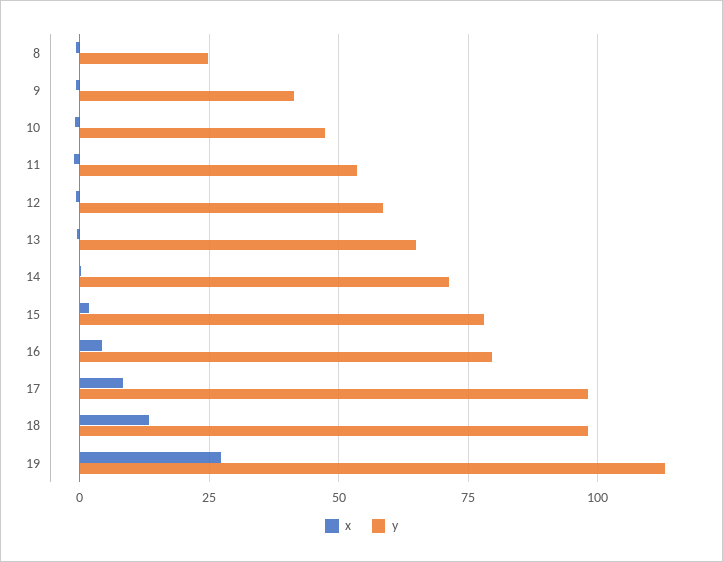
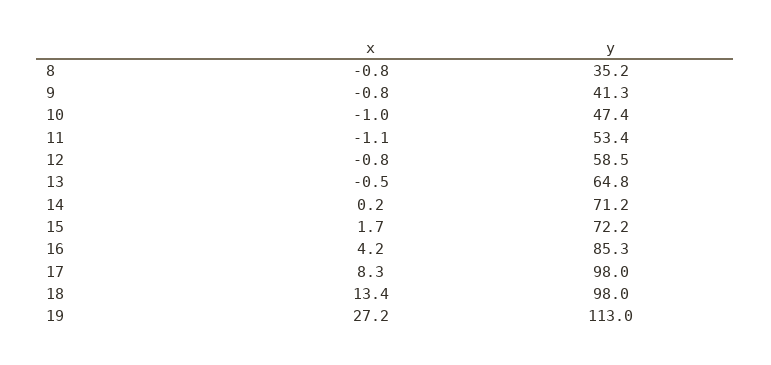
y, 8: 25 -> 35.2
y, 15: 77.5 -> 72.2
y, 16: 80 -> 85.3

